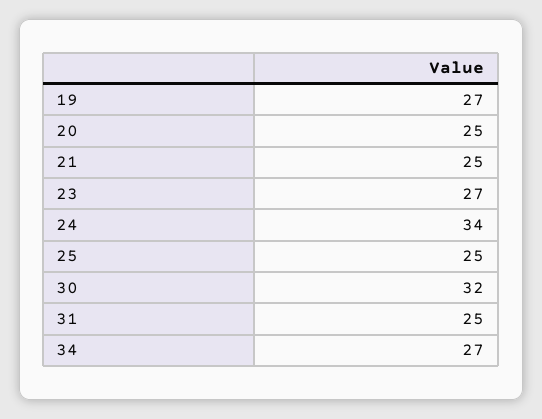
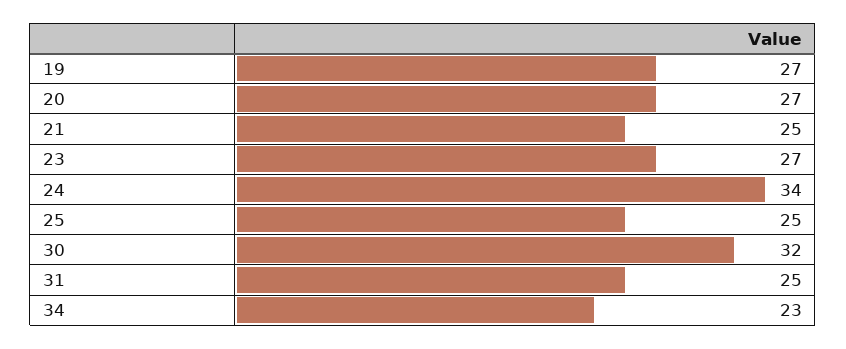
20: 25 -> 27
34: 27 -> 23

